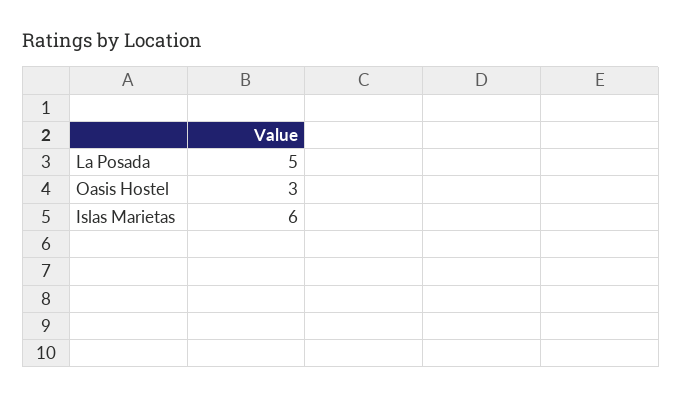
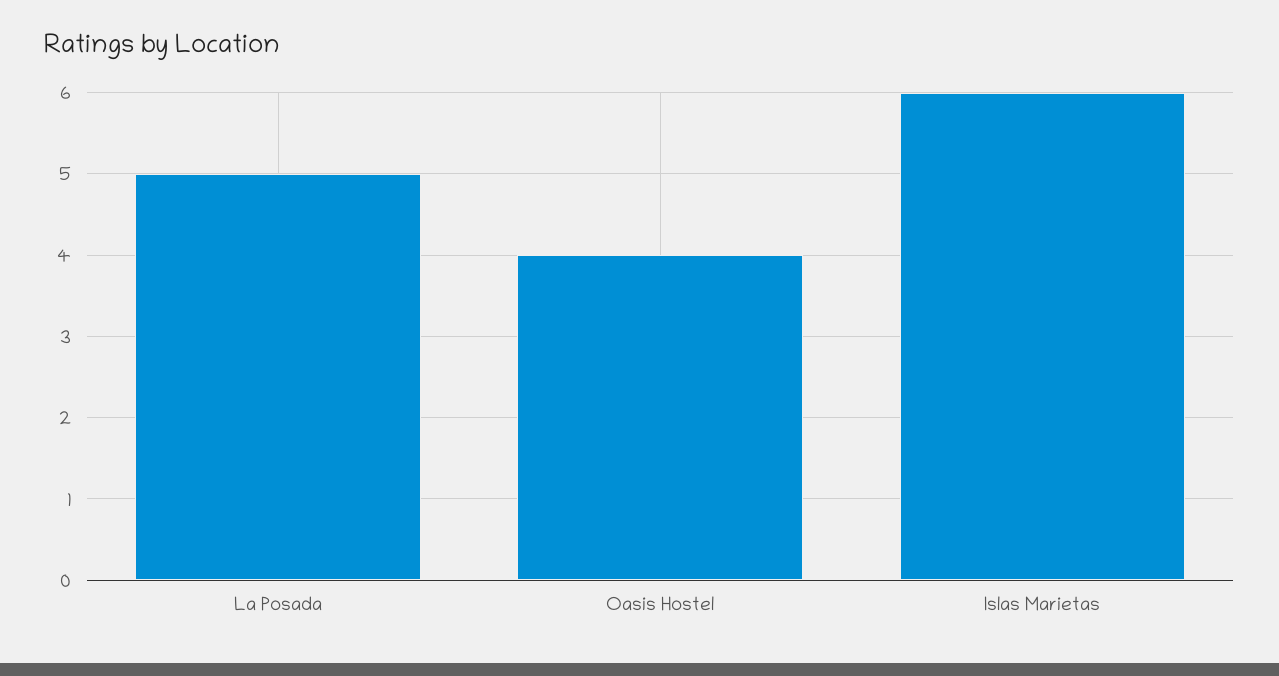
Oasis Hostel: 3 -> 4

